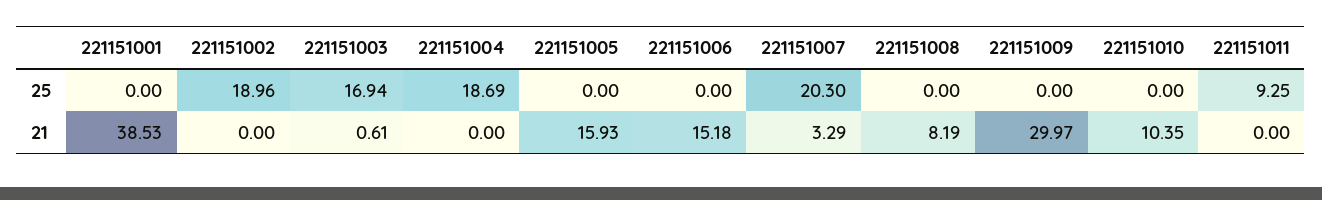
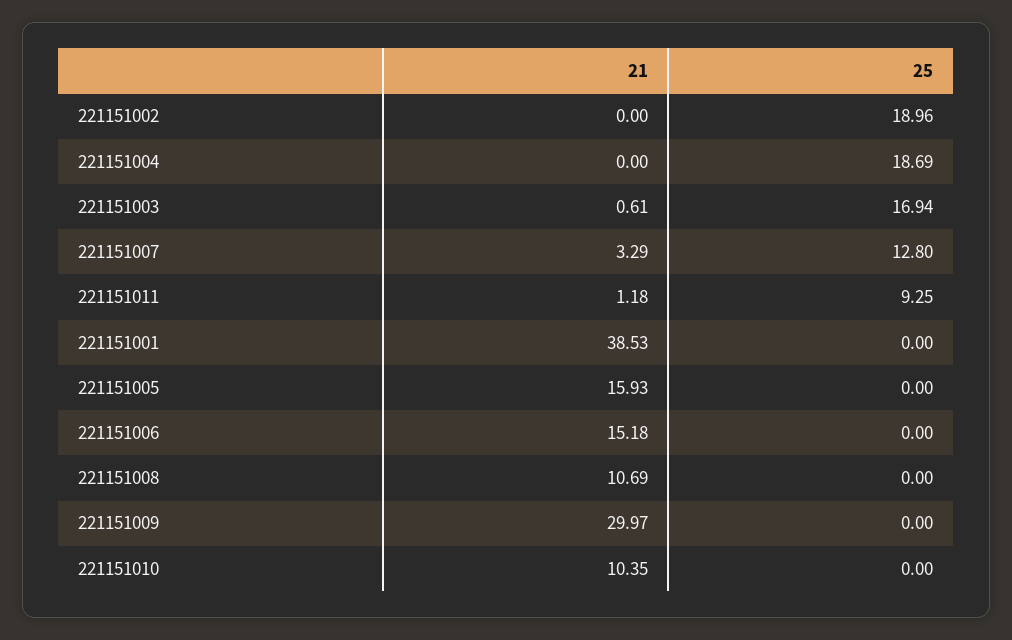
221151007, 25: 20.3 -> 12.8
221151008, 21: 8.19 -> 10.69
221151011, 21: 0 -> 1.18

